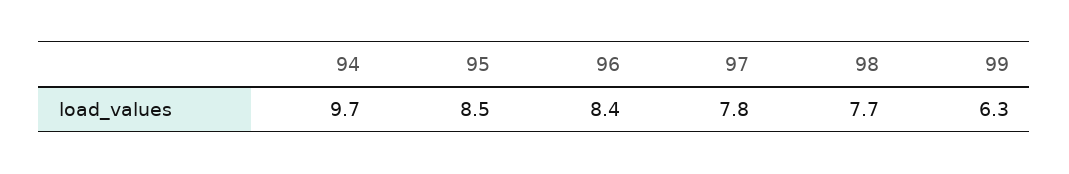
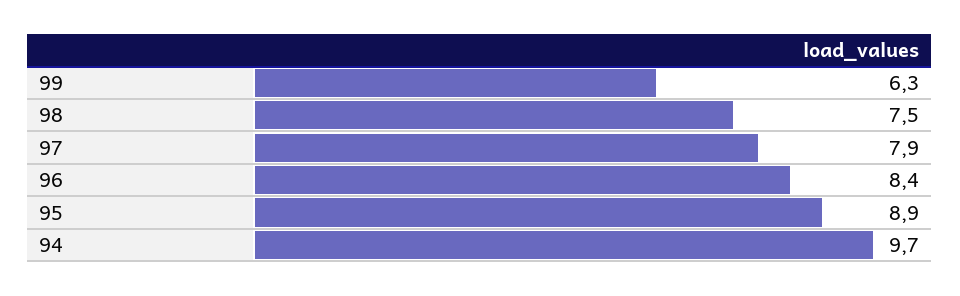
95: 8.5 -> 8.9
97: 7.8 -> 7.9
98: 7.7 -> 7.5

